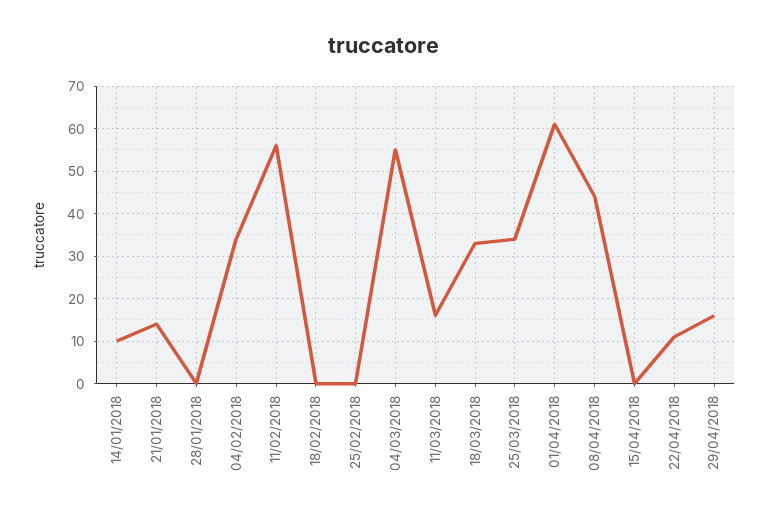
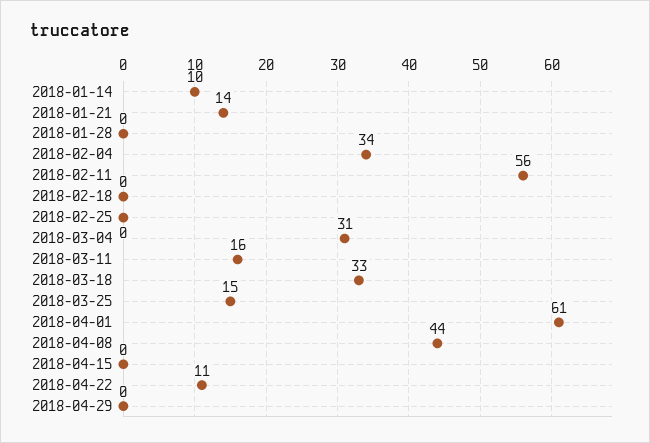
04/03/2018: 55 -> 31
25/03/2018: 35 -> 15
29/04/2018: 15 -> 0

